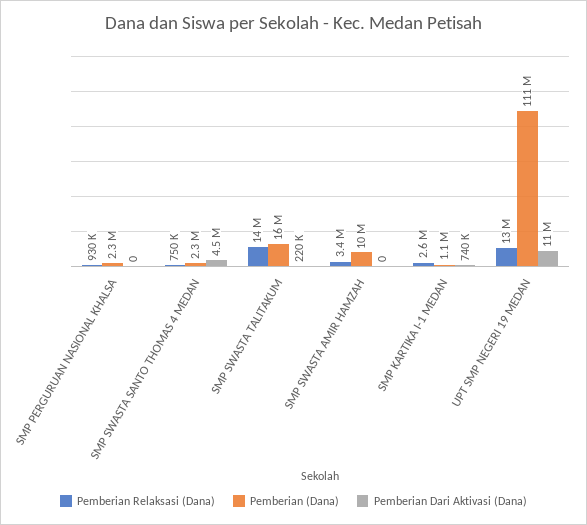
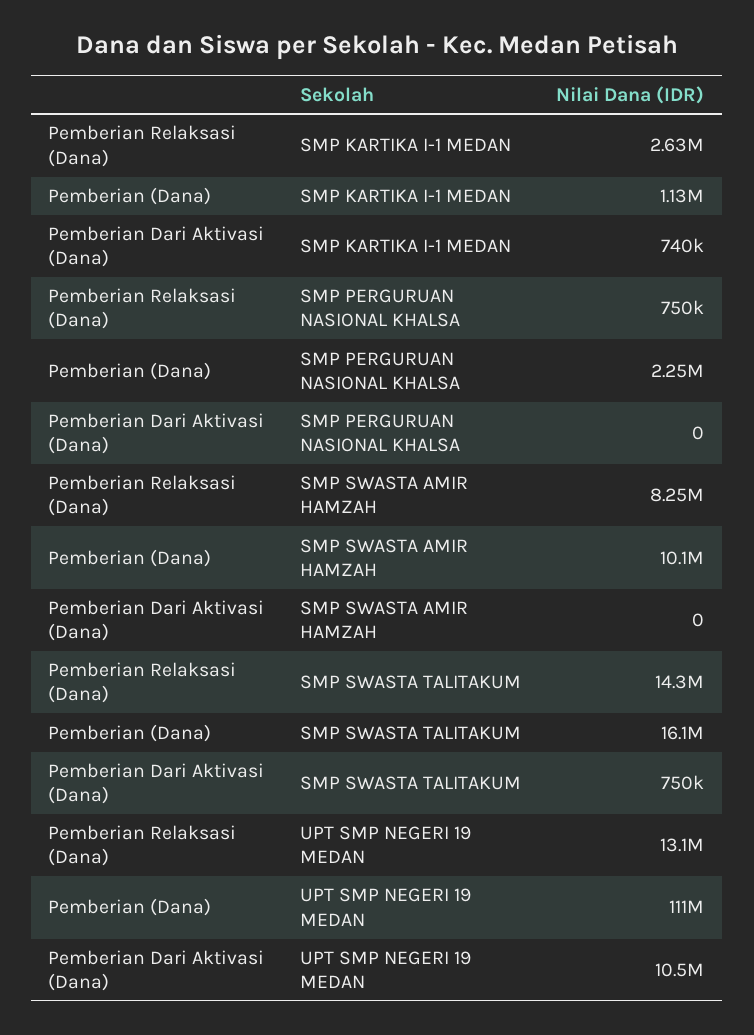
Pemberian Relaksasi (Dana), SMP PERGURUAN NASIONAL KHALSA: 930000 -> 750000
Pemberian Relaksasi (Dana), SMP SWASTA SANTO THOMAS 4 MEDAN: 750000 -> none
Pemberian (Dana), SMP SWASTA SANTO THOMAS 4 MEDAN: 2300000 -> none
Pemberian Dari Aktivasi (Dana), SMP SWASTA SANTO THOMAS 4 MEDAN: 4500000 -> none
Pemberian Dari Aktivasi (Dana), SMP SWASTA TALITAKUM: 220000 -> 750000
Pemberian Relaksasi (Dana), SMP SWASTA AMIR HAMZAH: 3400000 -> 8250000

